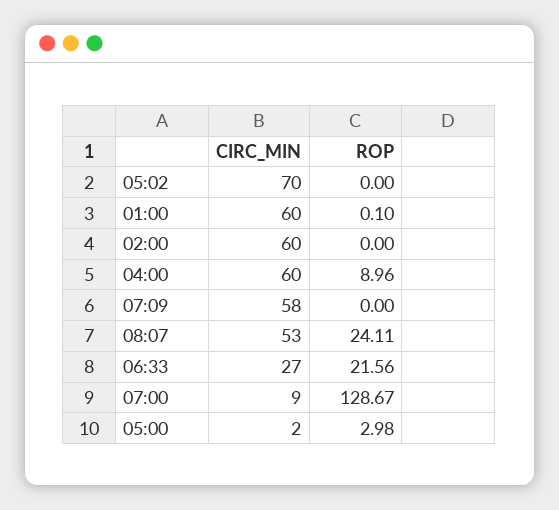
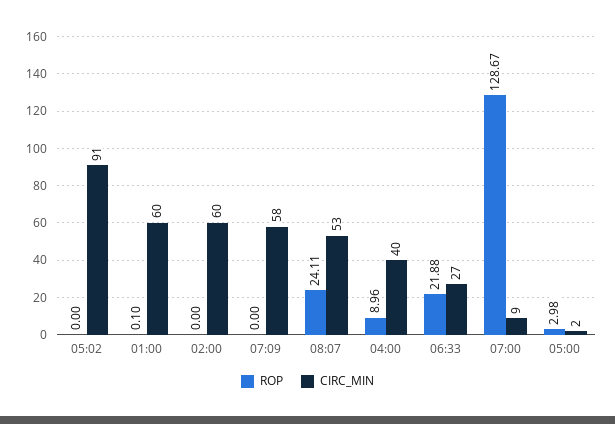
CIRC_MIN, 05:02: 70 -> 91
CIRC_MIN, 04:00: 60 -> 40
ROP, 06:33: 21.56 -> 21.88

